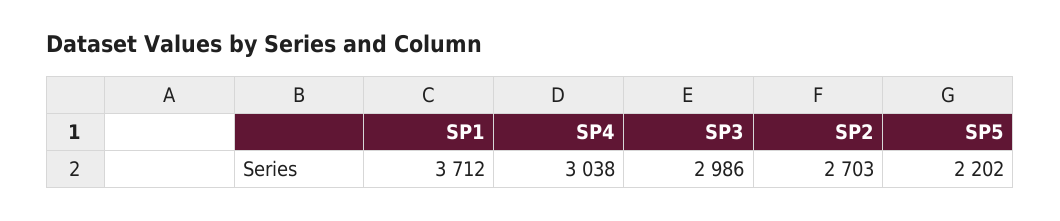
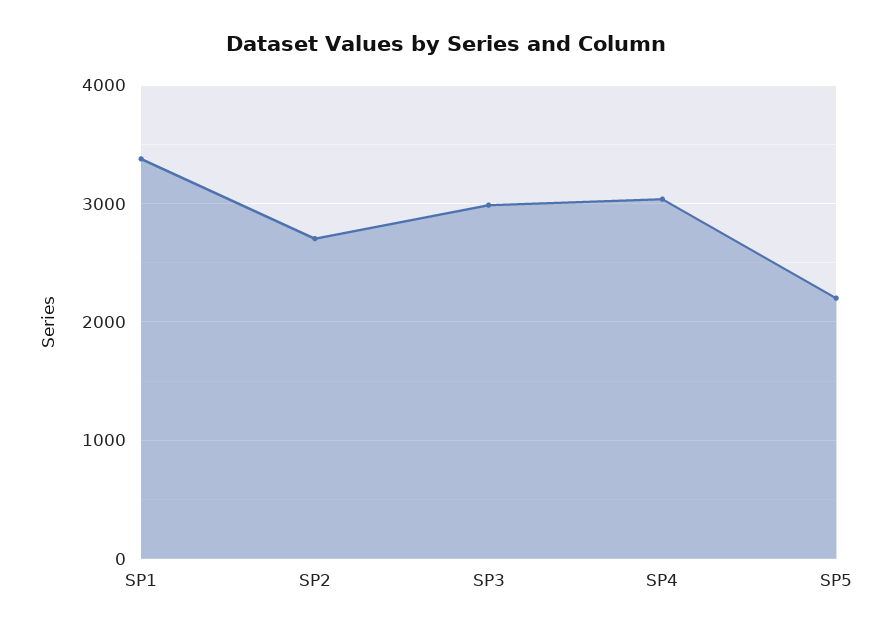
SP1: 3712 -> 3400

